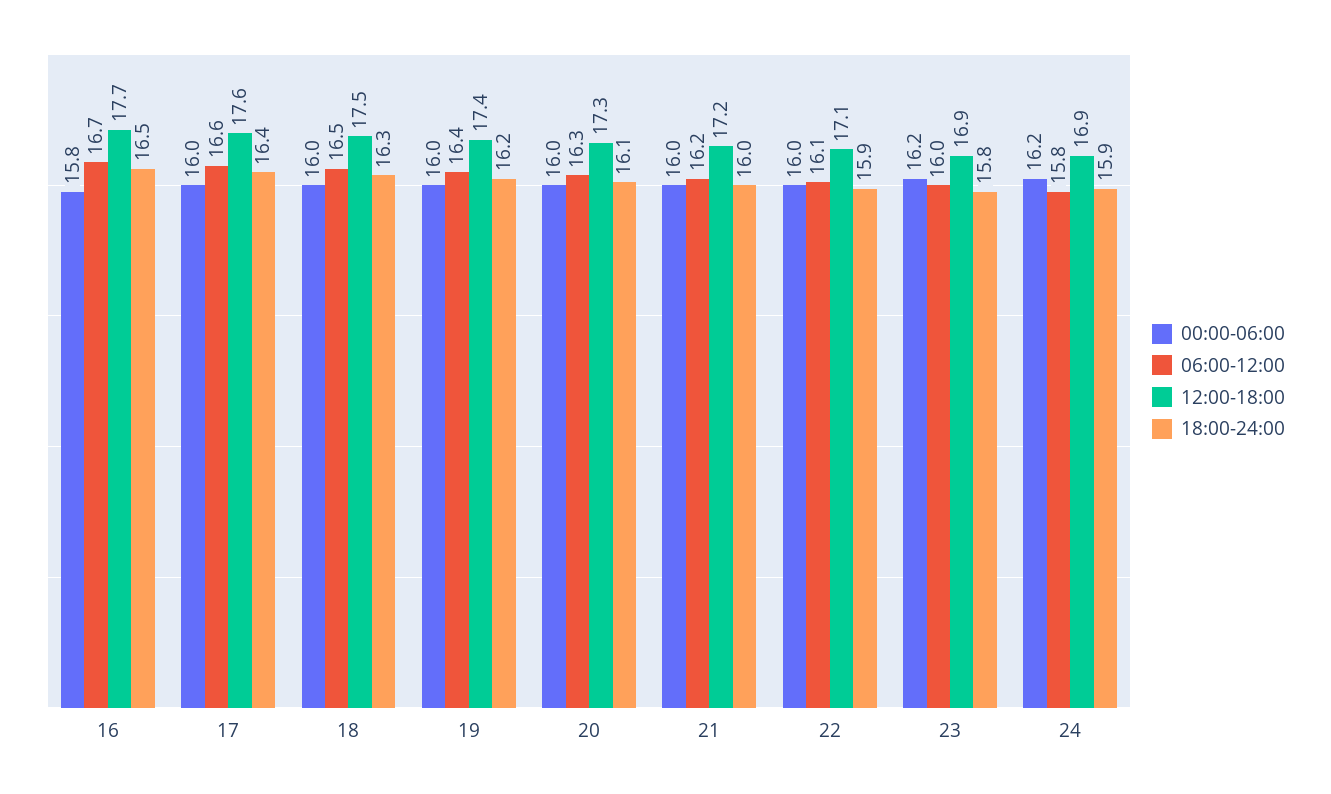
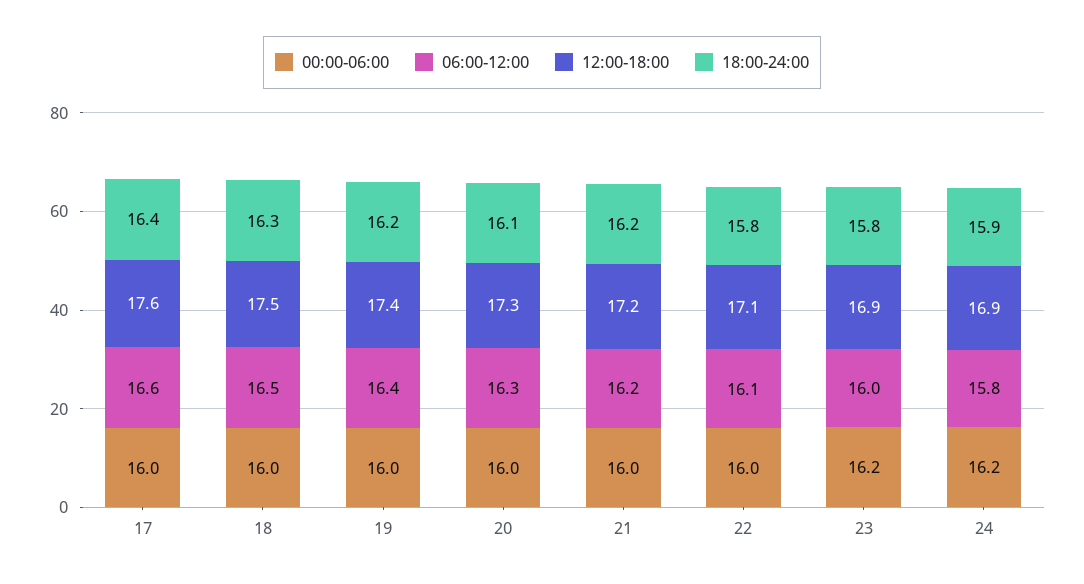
00:00-06:00, 16: 15.8 -> none
06:00-12:00, 16: 16.7 -> none
12:00-18:00, 16: 17.7 -> none
18:00-24:00, 16: 16.5 -> none
18:00-24:00, 21: 16 -> 16.2
18:00-24:00, 22: 15.9 -> 15.8

